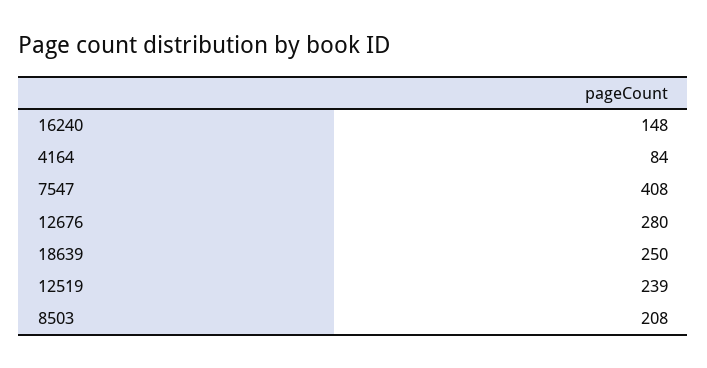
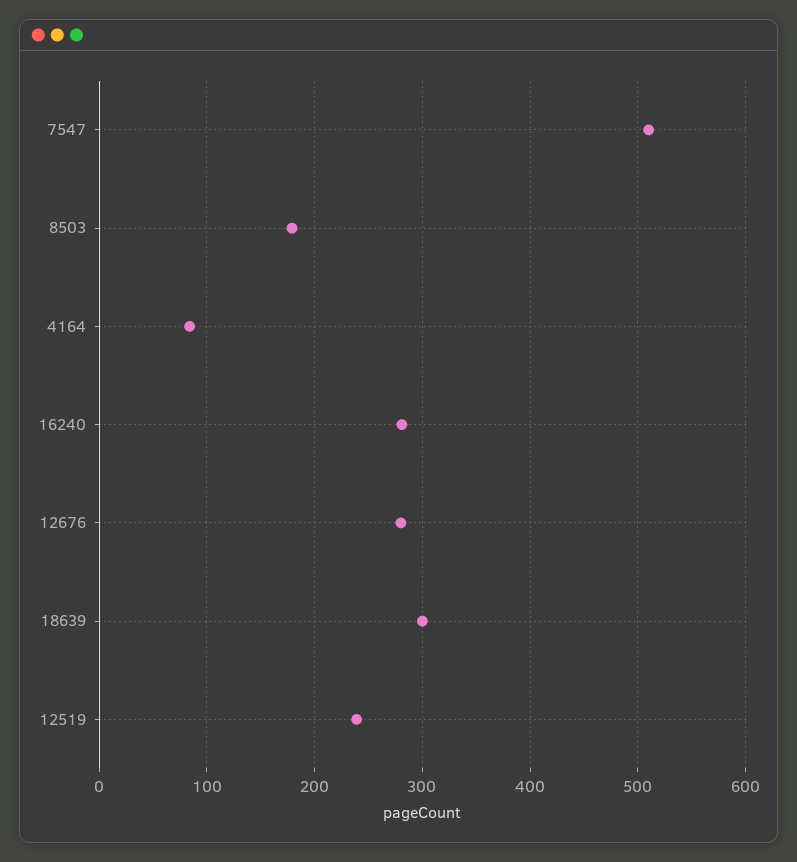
16240: 148 -> 280
7547: 408 -> 510
18639: 250 -> 300
8503: 208 -> 180

